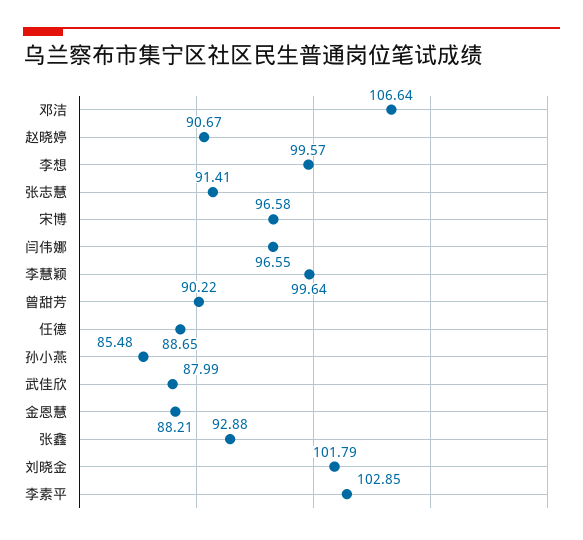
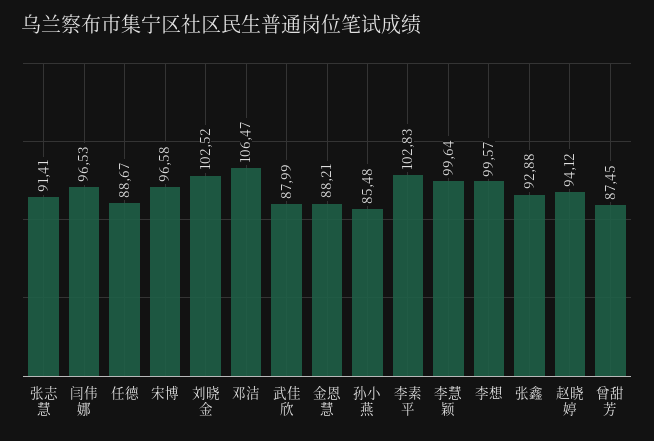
邓洁: 106.64 -> 106.47
赵晓婷: 90.67 -> 94.12
闫伟娜: 96.55 -> 96.53
曾甜芳: 90.22 -> 87.45
任德: 88.65 -> 88.67
刘晓金: 101.79 -> 102.52
李素平: 102.85 -> 102.83

